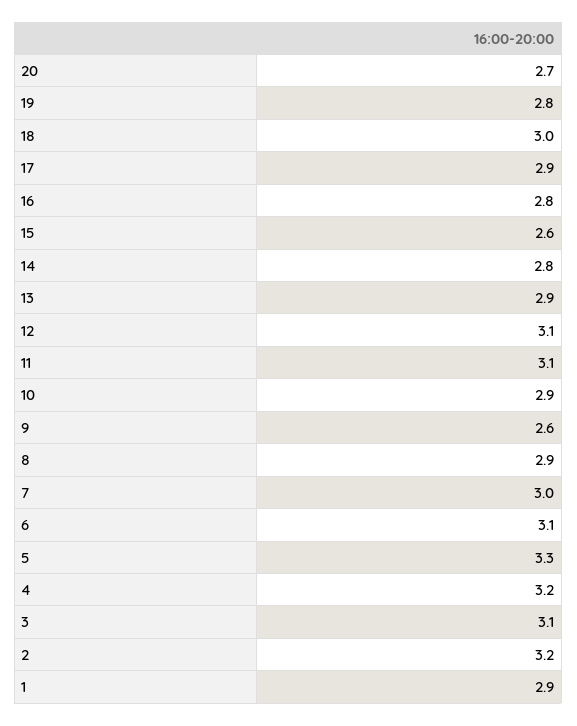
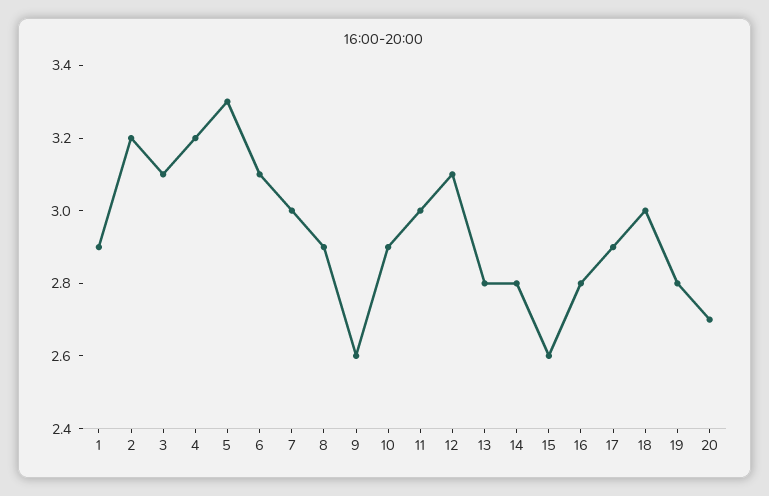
13: 2.9 -> 2.8
11: 3.1 -> 3

